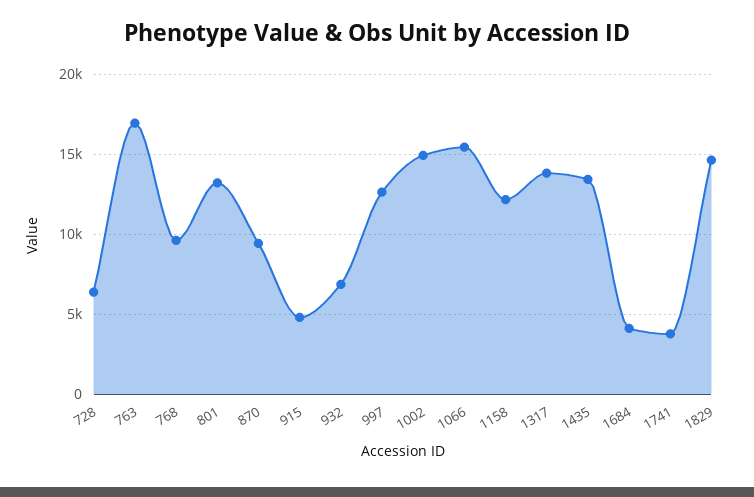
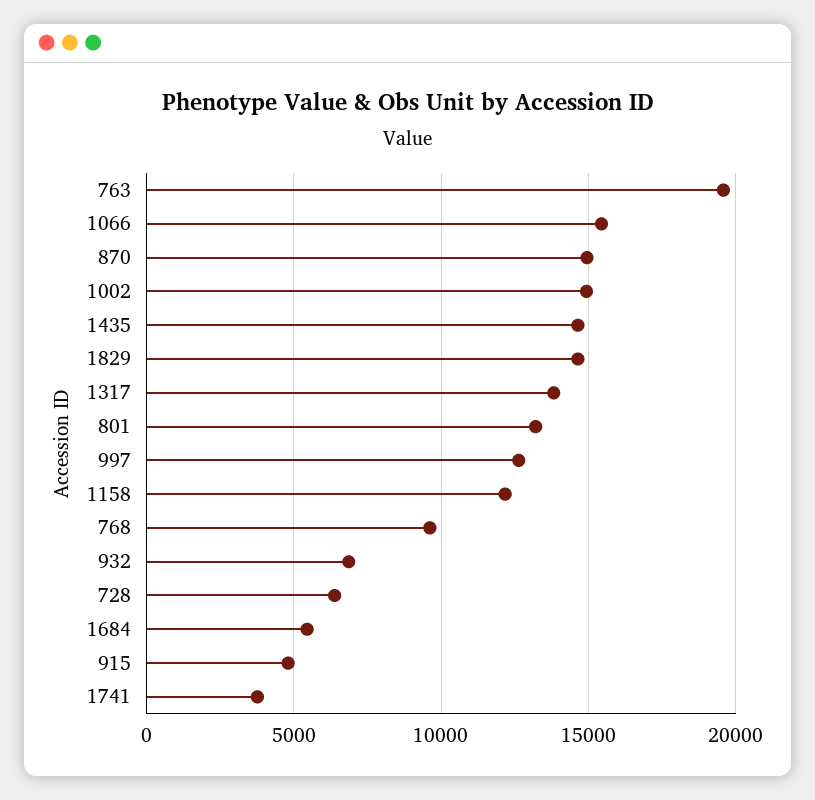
763: 17000 -> 19500
870: 9500 -> 15000
1435: 13500 -> 14500
1684: 4000 -> 5500

